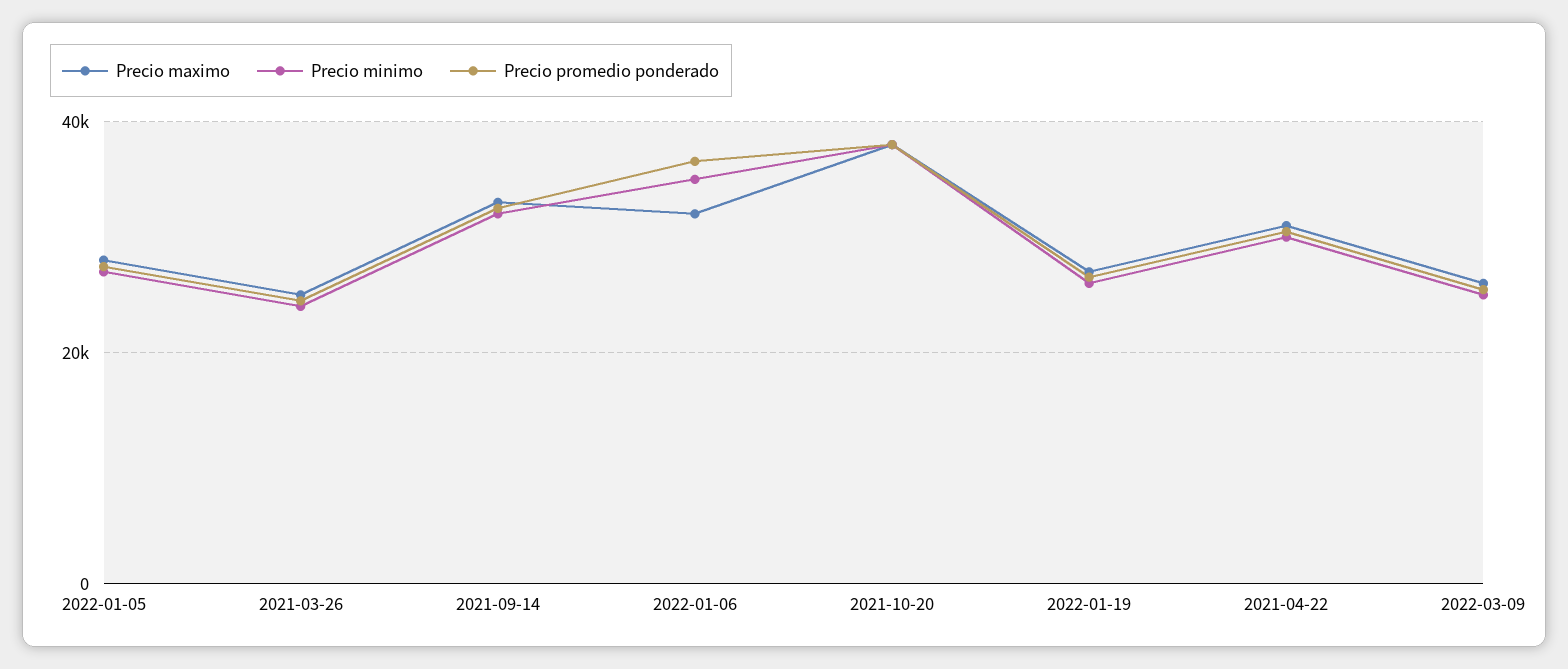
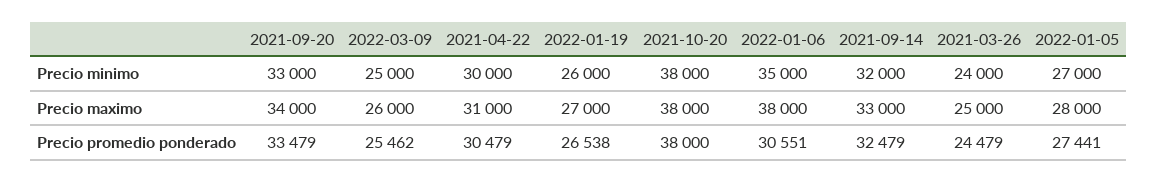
Precio maximo, 2022-01-06: 32000 -> 38000
Precio promedio ponderado, 2022-01-06: 36000 -> 30551
Precio minimo, 2021-09-20: none -> 33000
Precio maximo, 2021-09-20: none -> 34000
Precio promedio ponderado, 2021-09-20: none -> 33479

